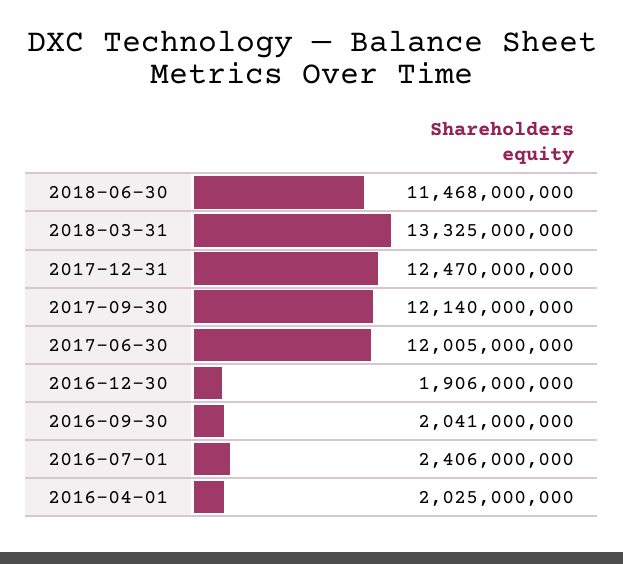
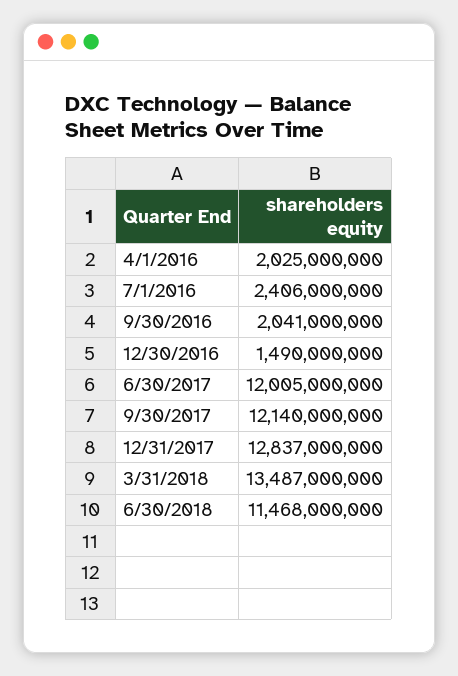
2018-03-31: 13325000000 -> 13487000000
2017-12-31: 12470000000 -> 12837000000
2016-12-30: 1906000000 -> 1490000000

